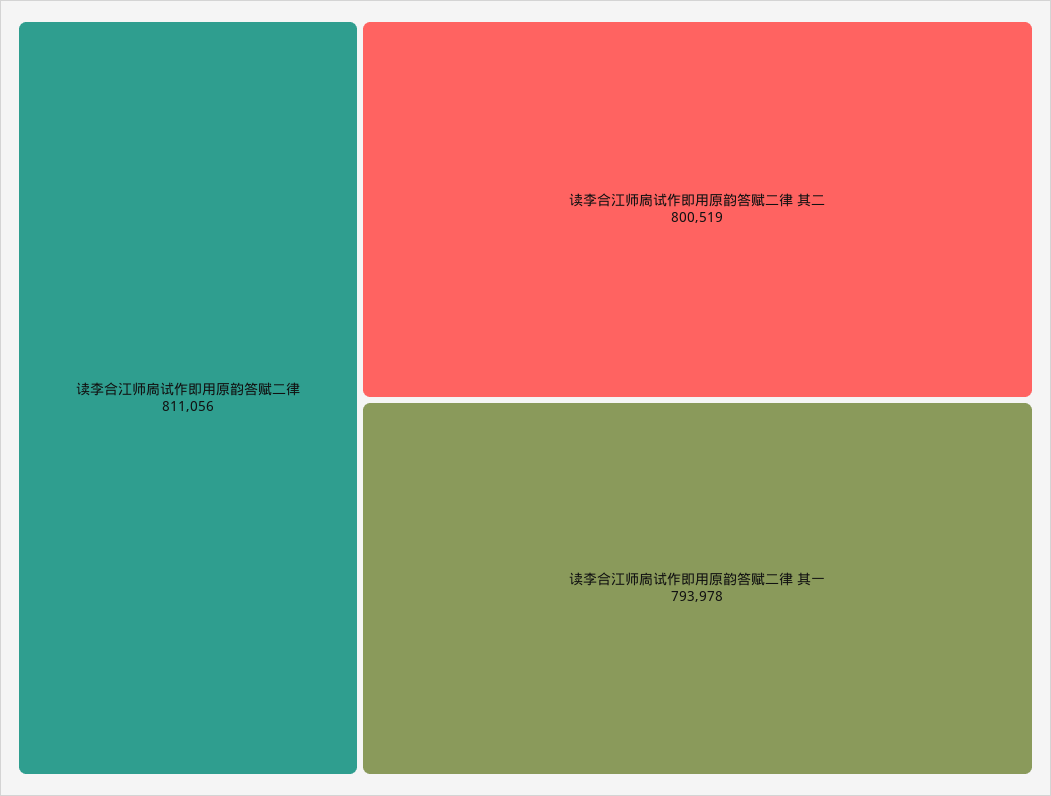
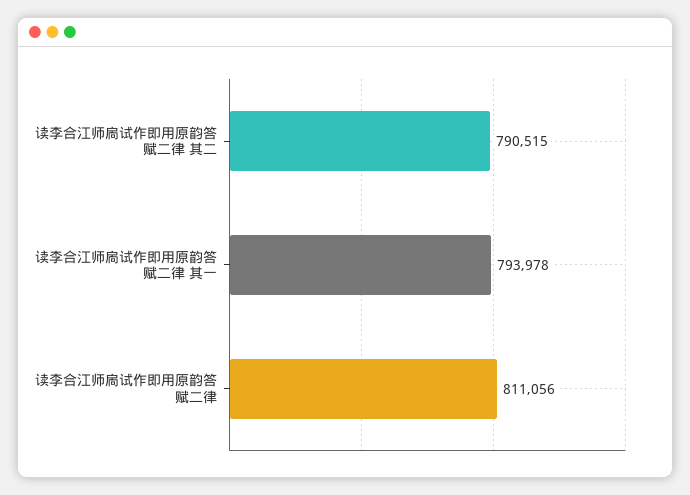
读李合江师扄试作即用原韵答赋二律 其二: 800519 -> 790515

